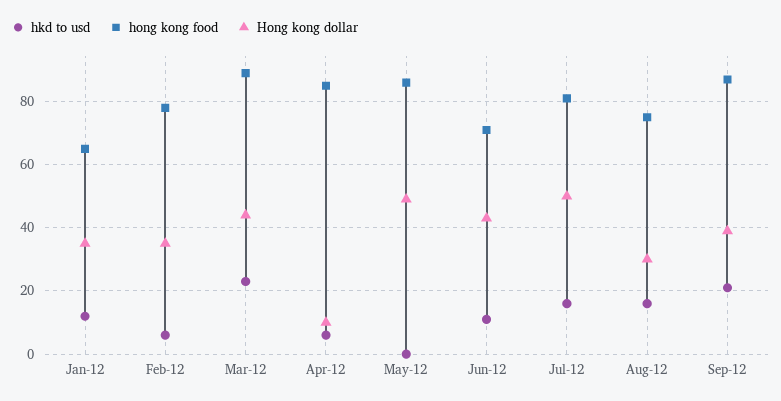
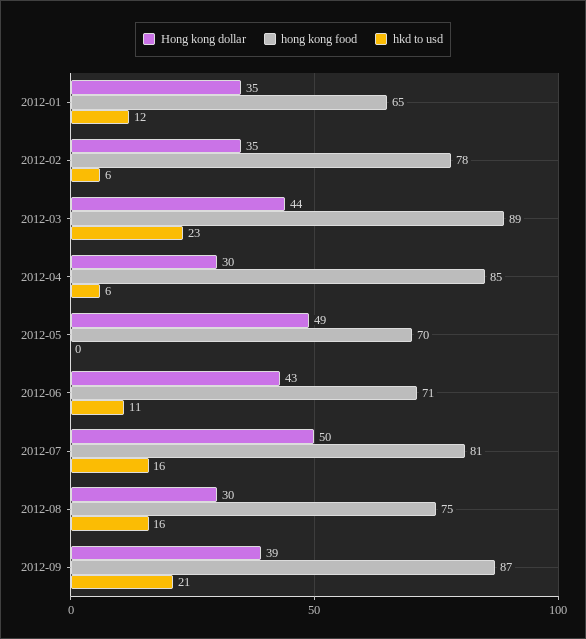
Hong kong dollar, Apr-12: 10 -> 30
hong kong food, May-12: 85 -> 70

